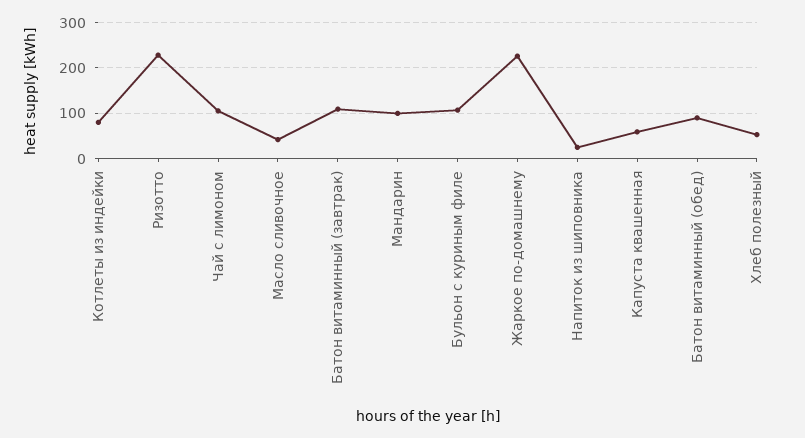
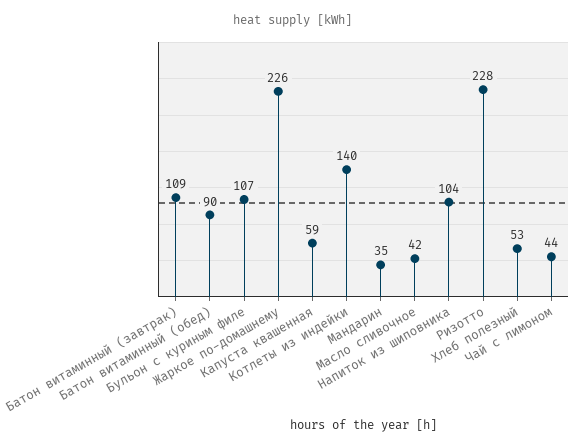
Котлеты из индейки: 80 -> 140
Чай с лимоном: 100 -> 44
Мандарин: 100 -> 35
Напиток из шиповника: 20 -> 104

